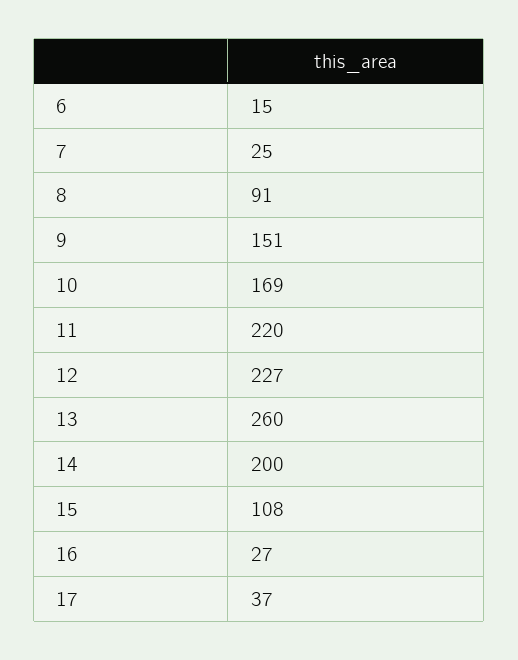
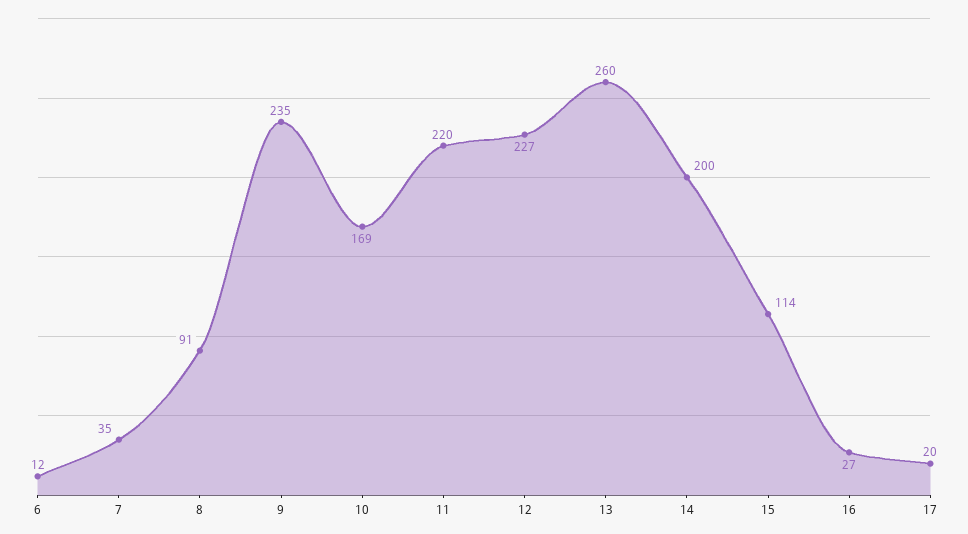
6: 15 -> 12
7: 25 -> 35
9: 151 -> 235
15: 108 -> 114
17: 37 -> 20

